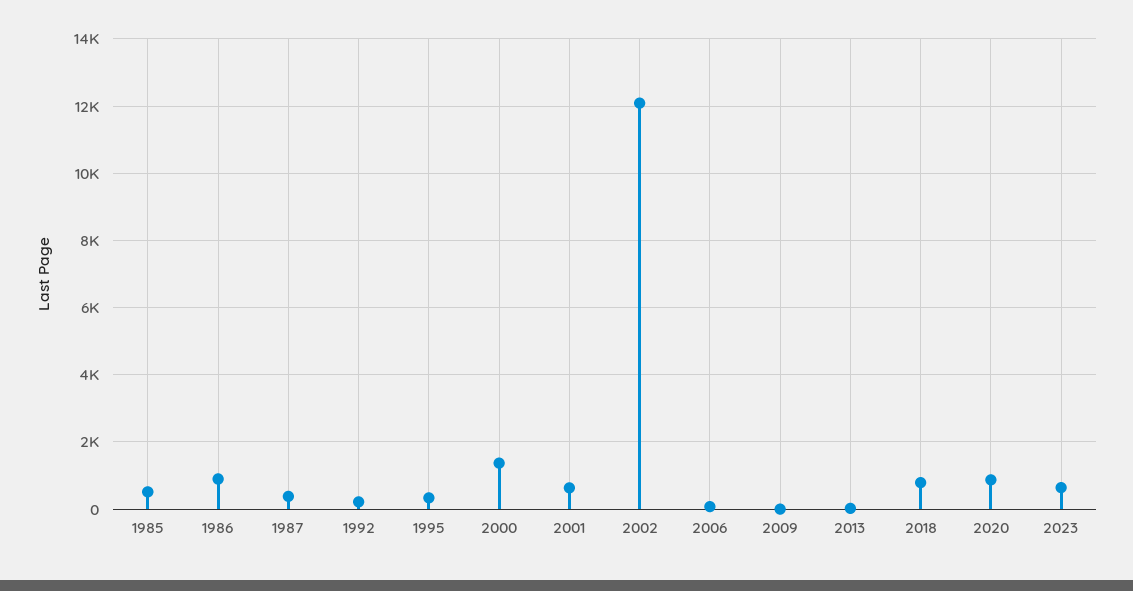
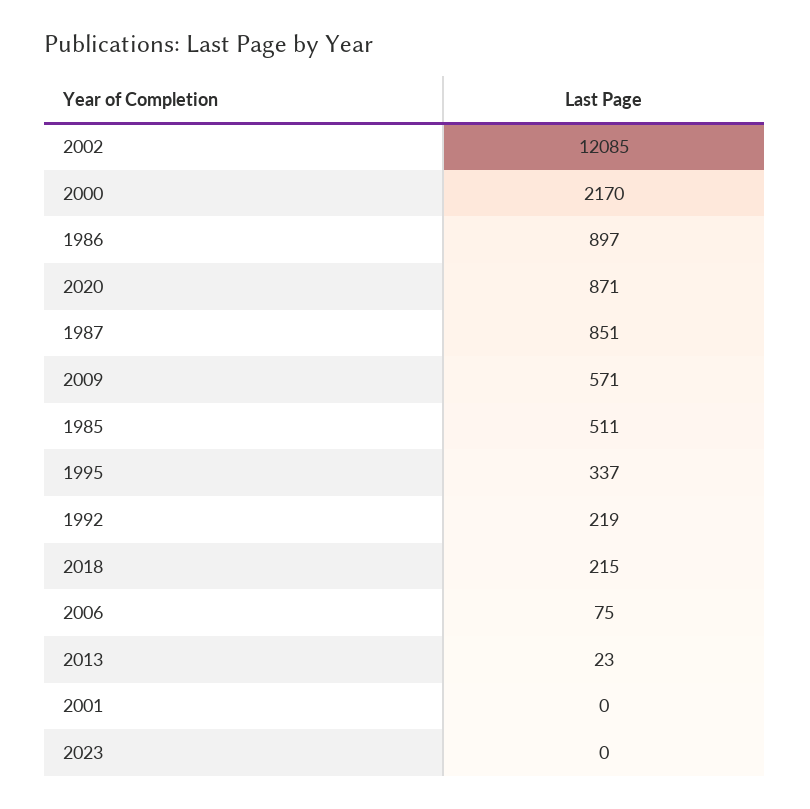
1987: 400 -> 851
2000: 1400 -> 2170
2001: 600 -> 0
2009: 0 -> 571
2018: 800 -> 215
2023: 600 -> 0

